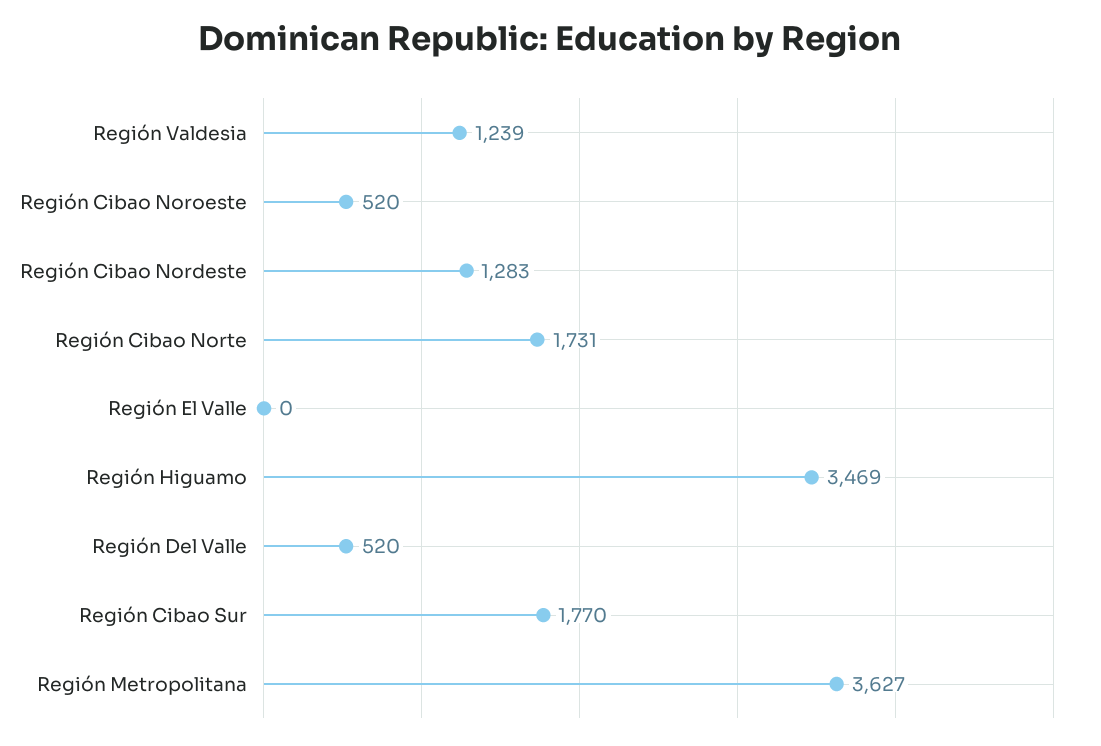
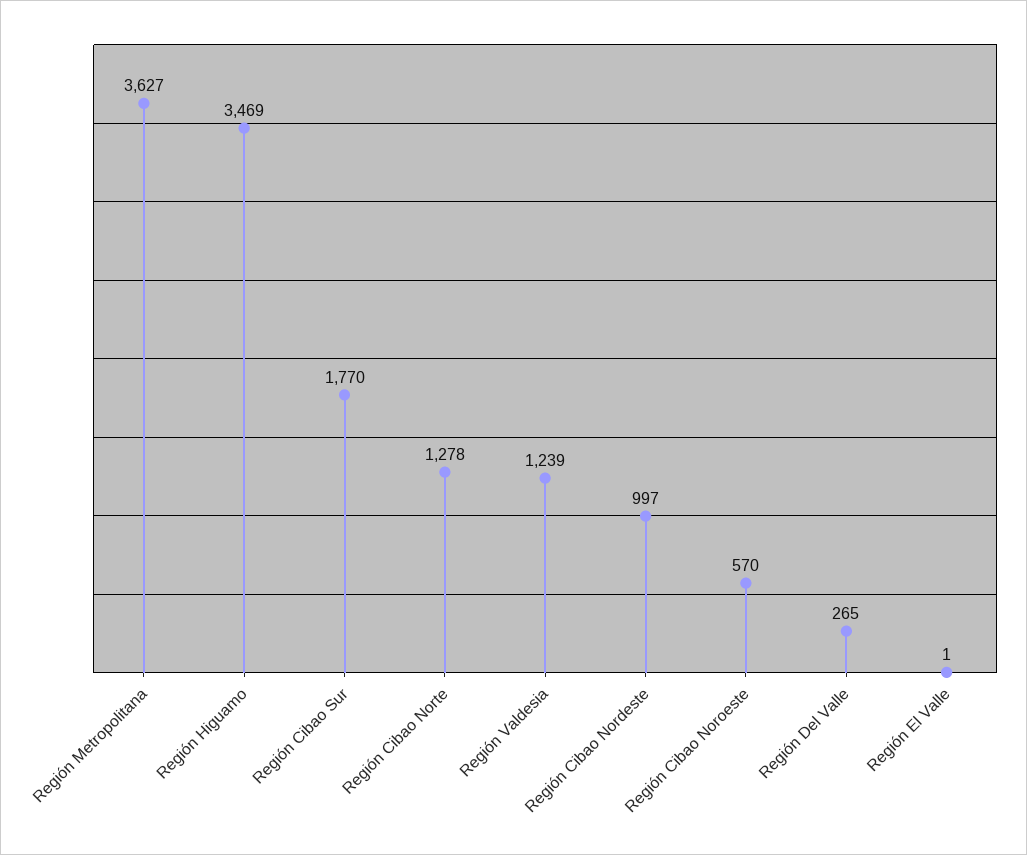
Región Cibao Noroeste: 520 -> 570
Región Cibao Nordeste: 1283 -> 997
Región Cibao Norte: 1731 -> 1278
Región El Valle: 0 -> 1
Región Del Valle: 520 -> 265

